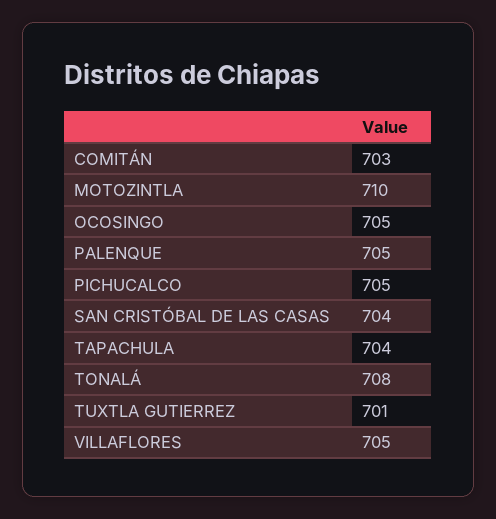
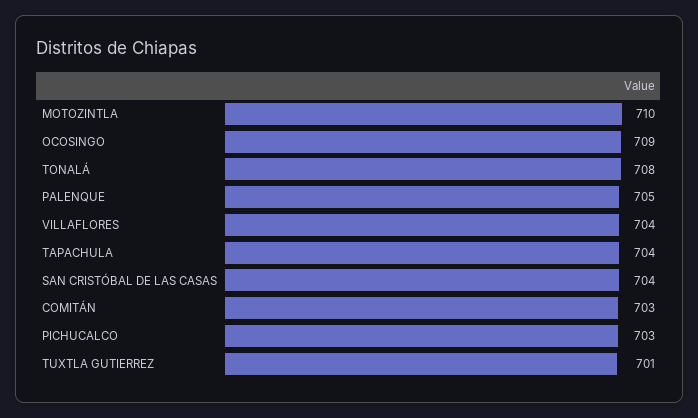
OCOSINGO: 705 -> 709
PICHUCALCO: 705 -> 703
VILLAFLORES: 705 -> 704

